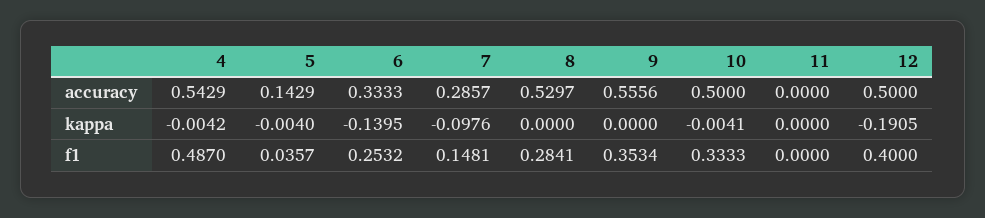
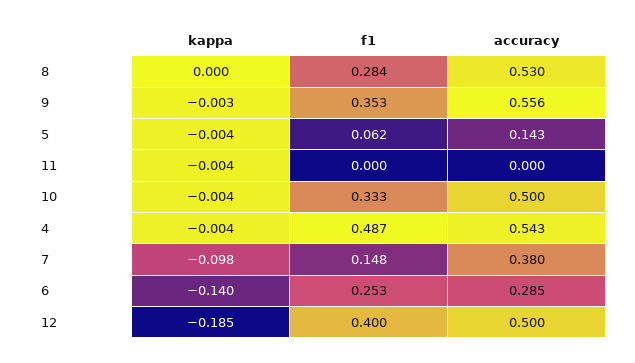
6, accuracy: 0.3333 -> 0.285
7, accuracy: 0.2857 -> 0.38
9, kappa: 0 -> -0.003
11, kappa: 0 -> -0.004
12, kappa: -0.1905 -> -0.185
5, f1: 0.0357 -> 0.062

